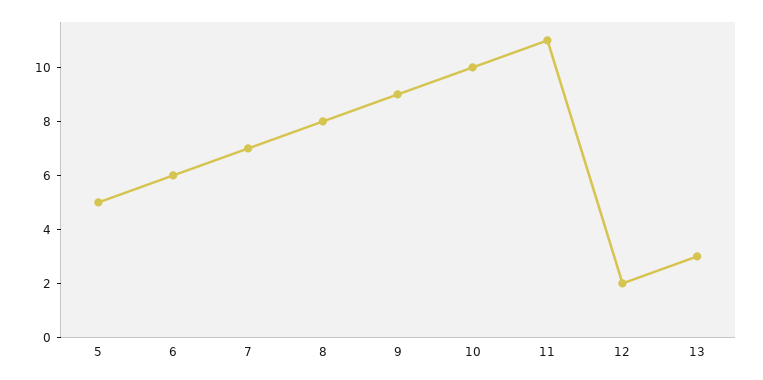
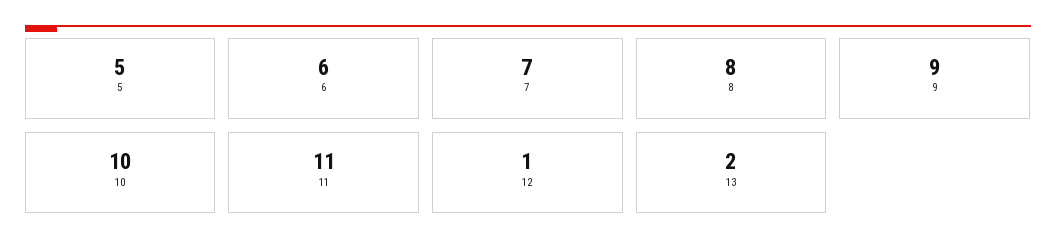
12: 2 -> 1
13: 3 -> 2

